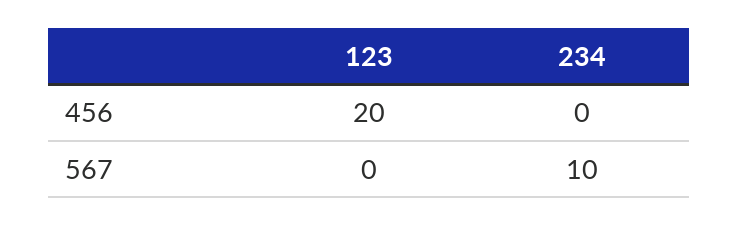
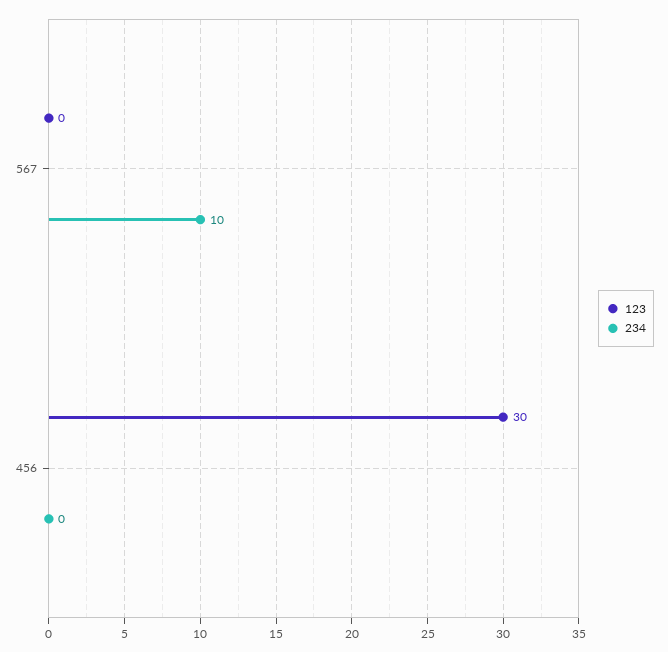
123, 456: 20 -> 30

